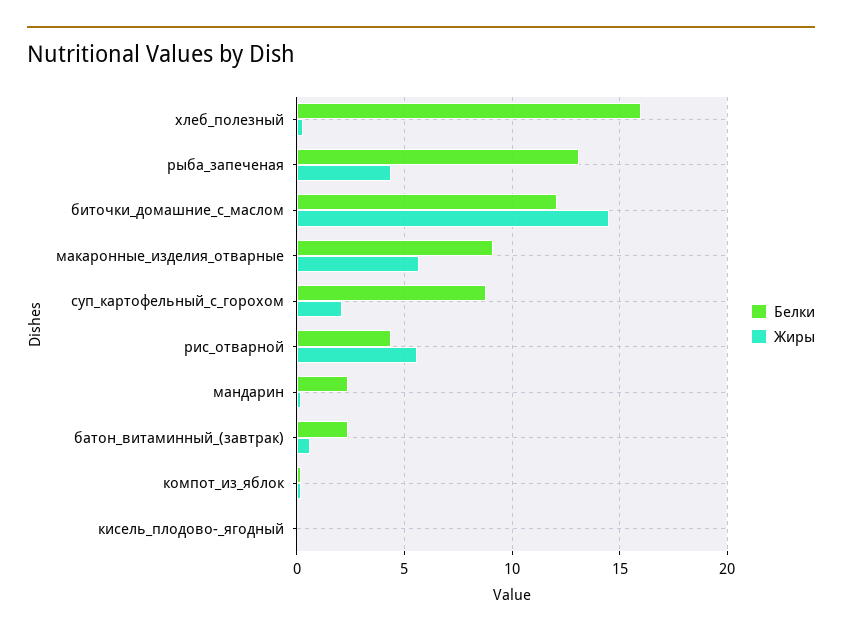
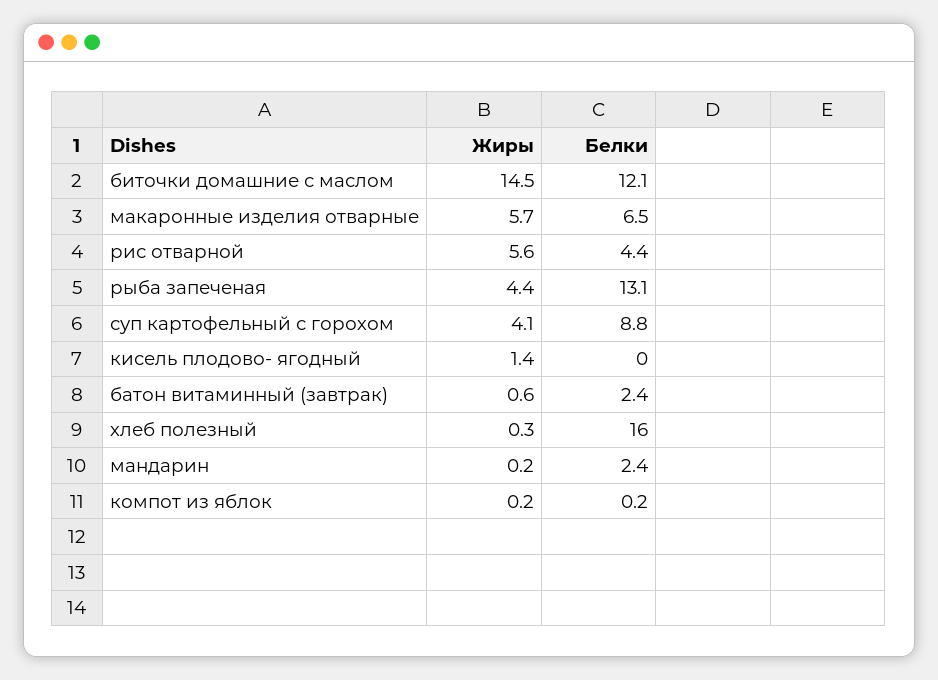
Белки, макаронные_изделия_отварные: 9 -> 6.5
Жиры, суп_картофельный_с_горохом: 2 -> 4.1
Жиры, кисель_плодово-_ягодный: 0 -> 1.4

